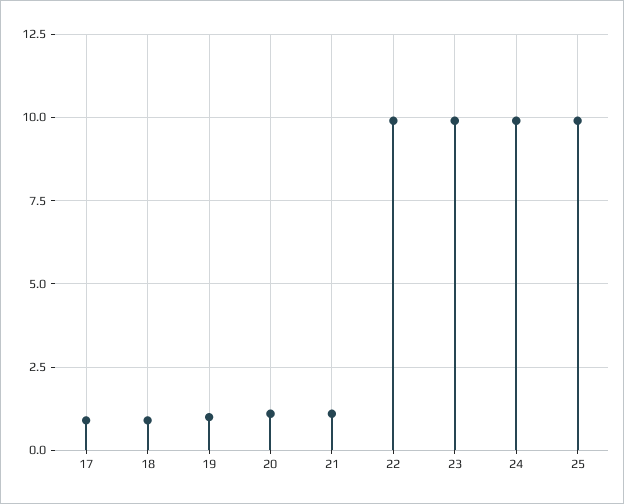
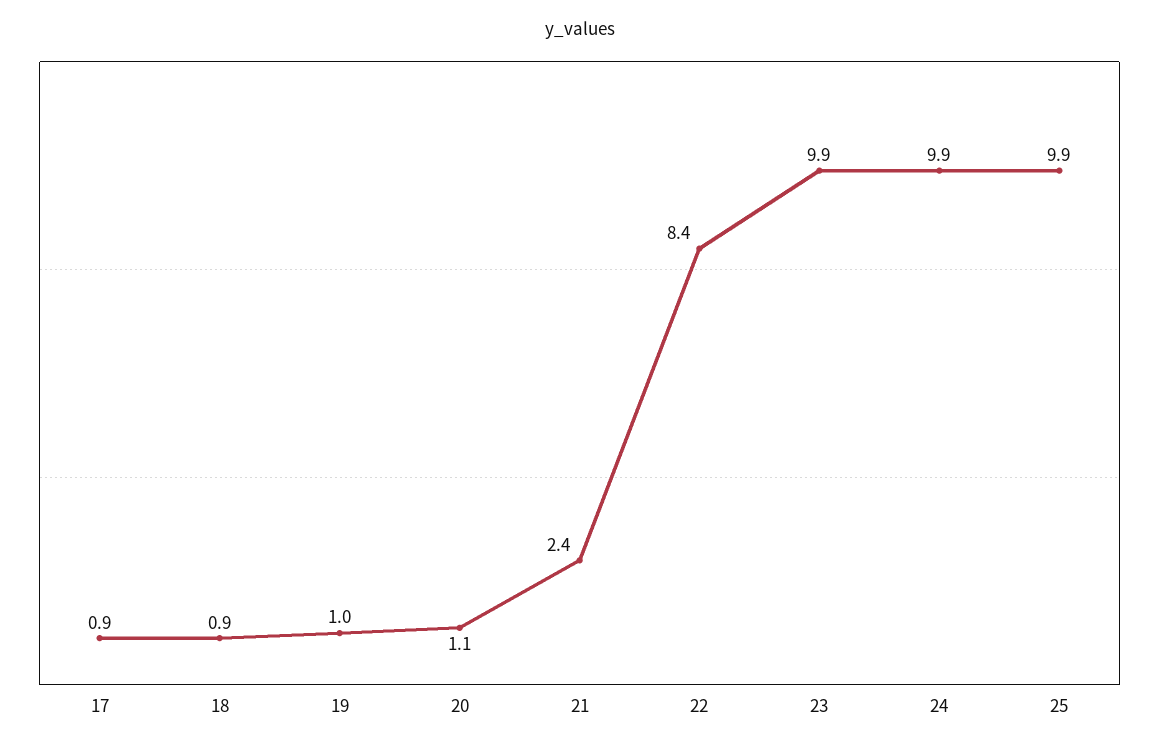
21: 1 -> 2.4
22: 10 -> 8.4

